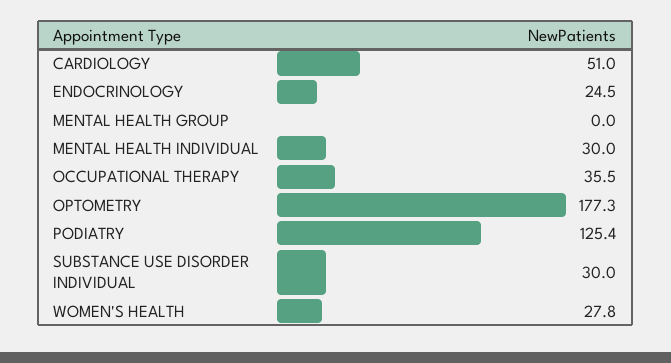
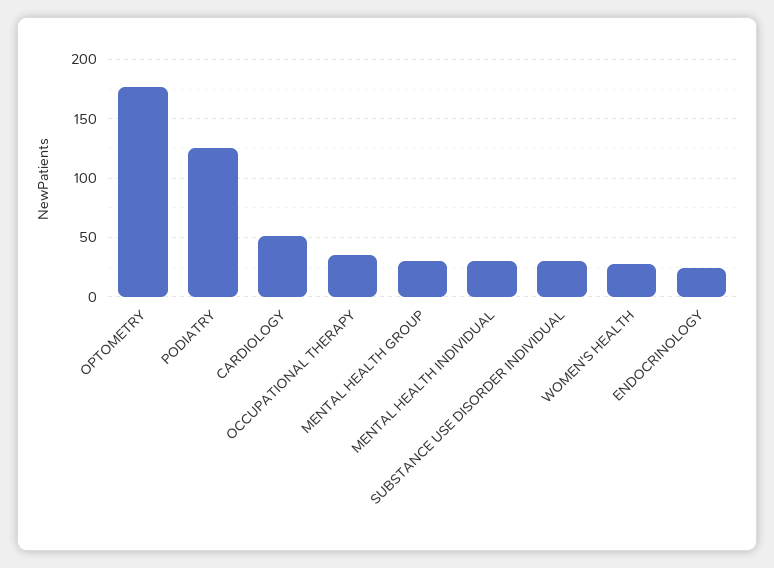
MENTAL HEALTH GROUP: 0 -> 30

